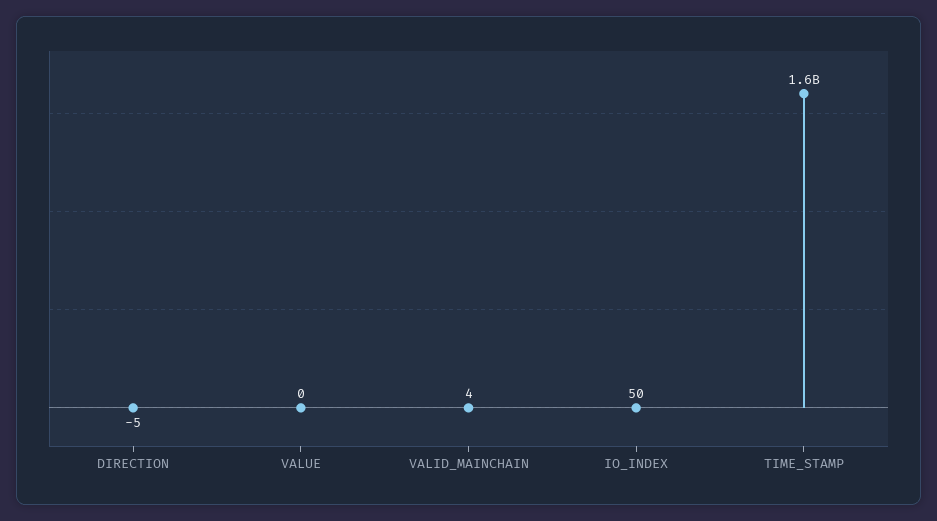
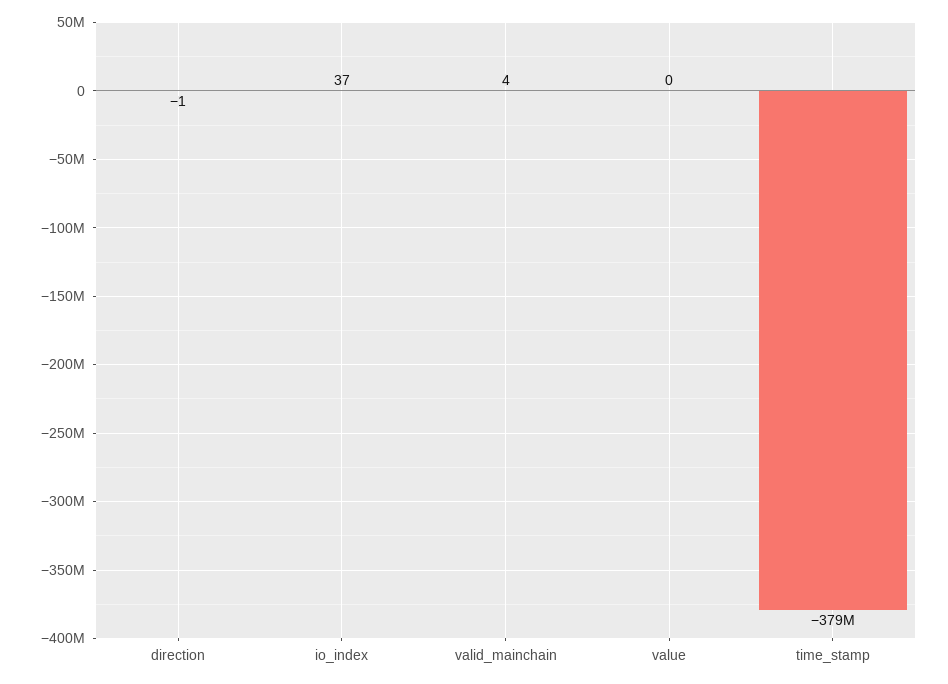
DIRECTION: -5 -> -1
IO_INDEX: 50 -> 37
TIME_STAMP: 1600000000 -> -379000000

